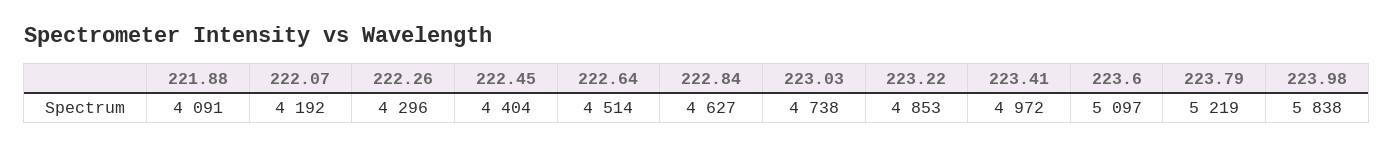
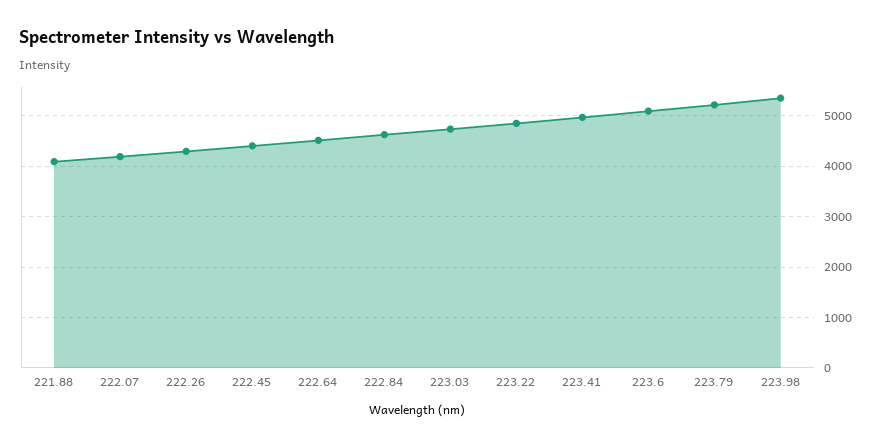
223.98: 5838 -> 5400

